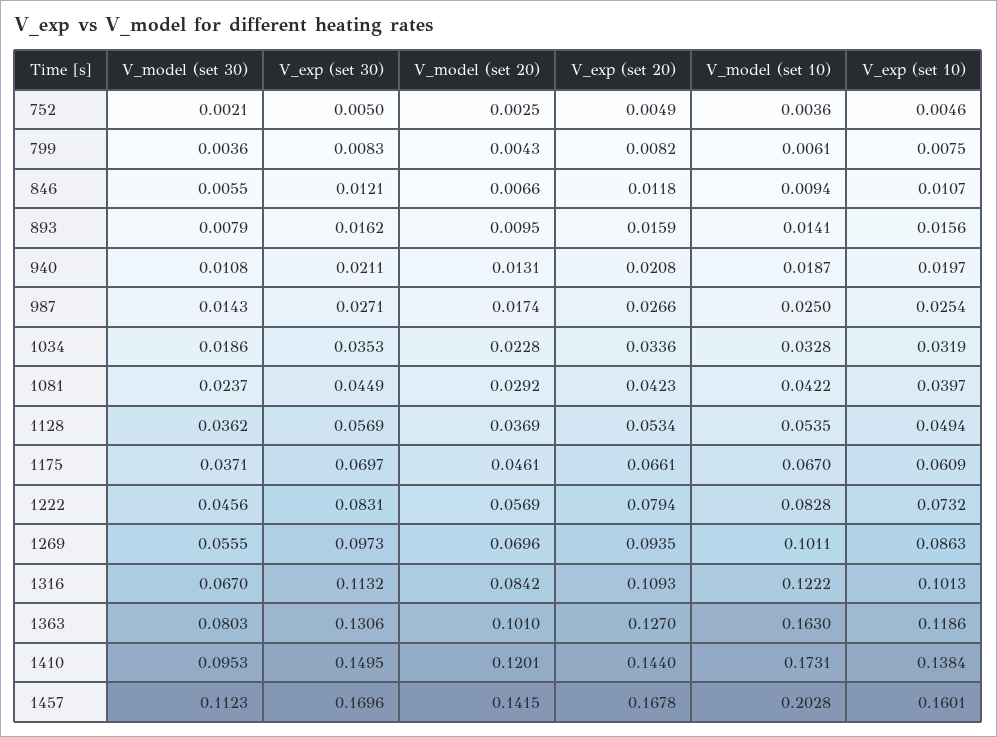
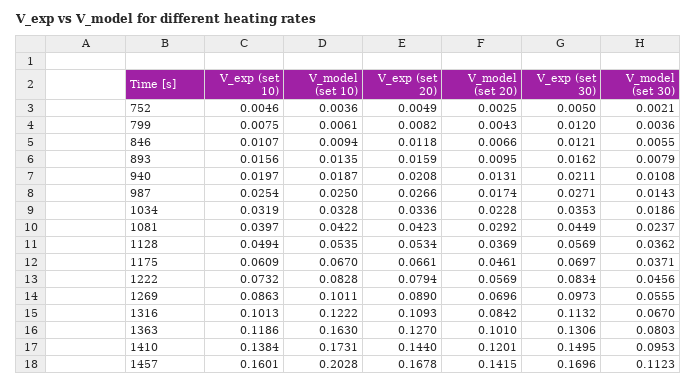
V_exp (set 30), 799: 0.0083 -> 0.012
V_model (set 10), 893: 0.0141 -> 0.0135
V_exp (set 30), 1222: 0.0831 -> 0.0834
V_exp (set 20), 1269: 0.0935 -> 0.089

